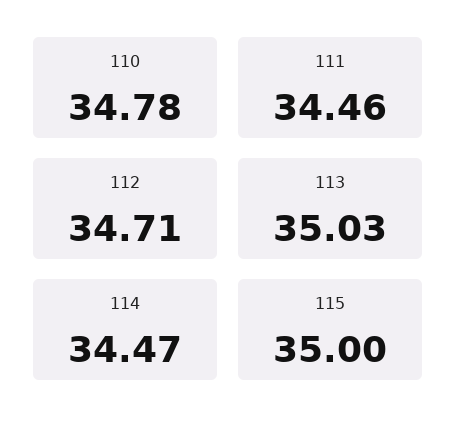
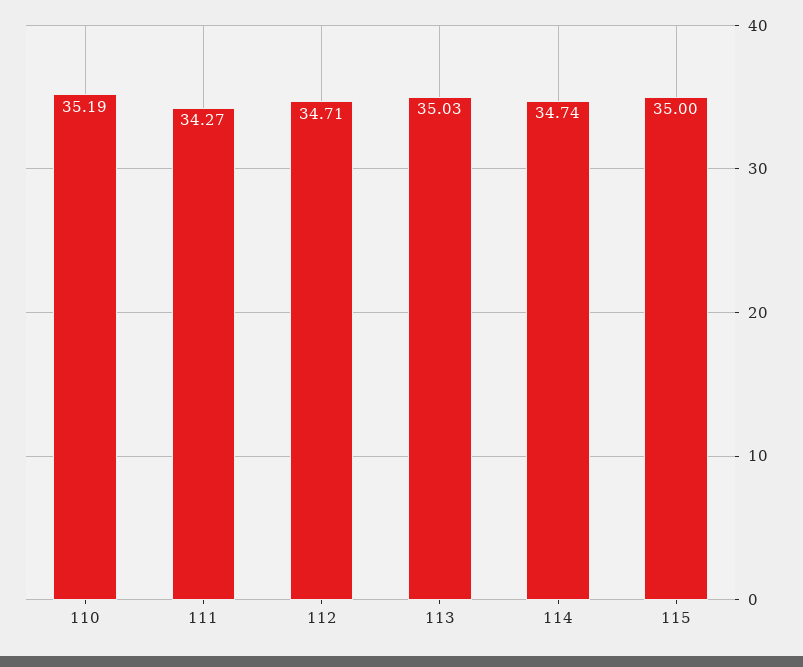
110: 34.78 -> 35.19
111: 34.46 -> 34.27
114: 34.47 -> 34.74

